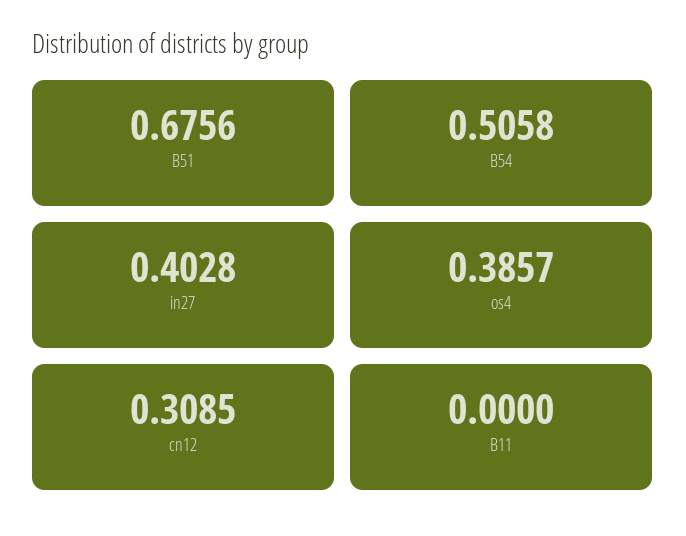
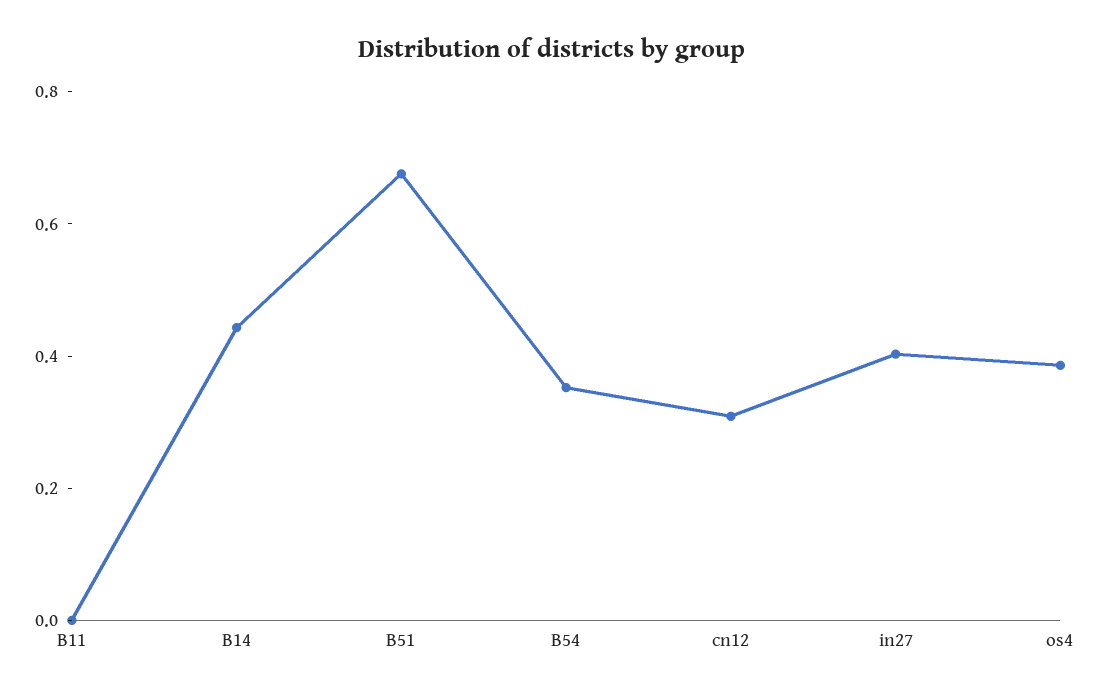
B54: 0.5058 -> 0.35
B14: none -> 0.45

